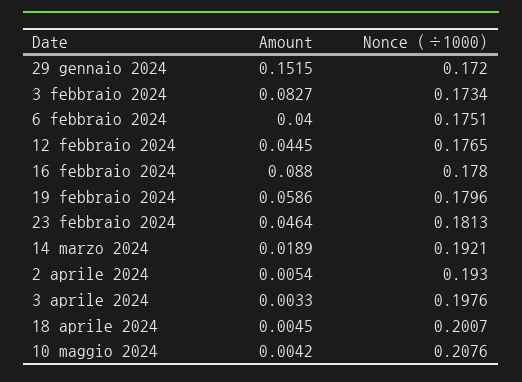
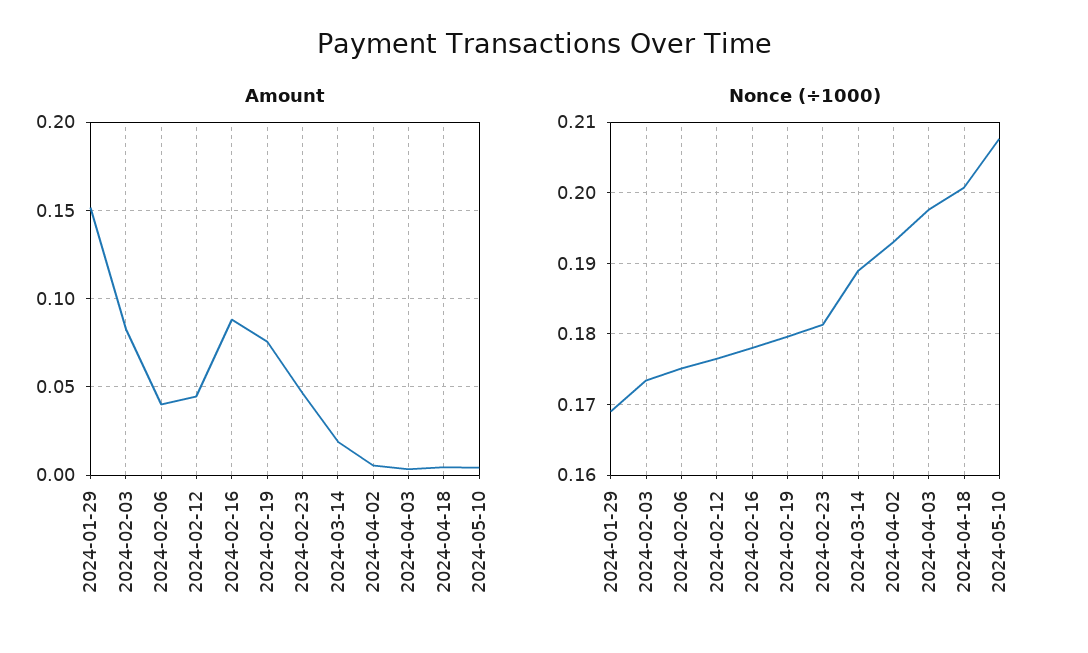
Nonce (÷1000), 29 gennaio 2024: 0.172 -> 0.169
Amount, 19 febbraio 2024: 0.0586 -> 0.075
Nonce (÷1000), 14 marzo 2024: 0.1921 -> 0.189

